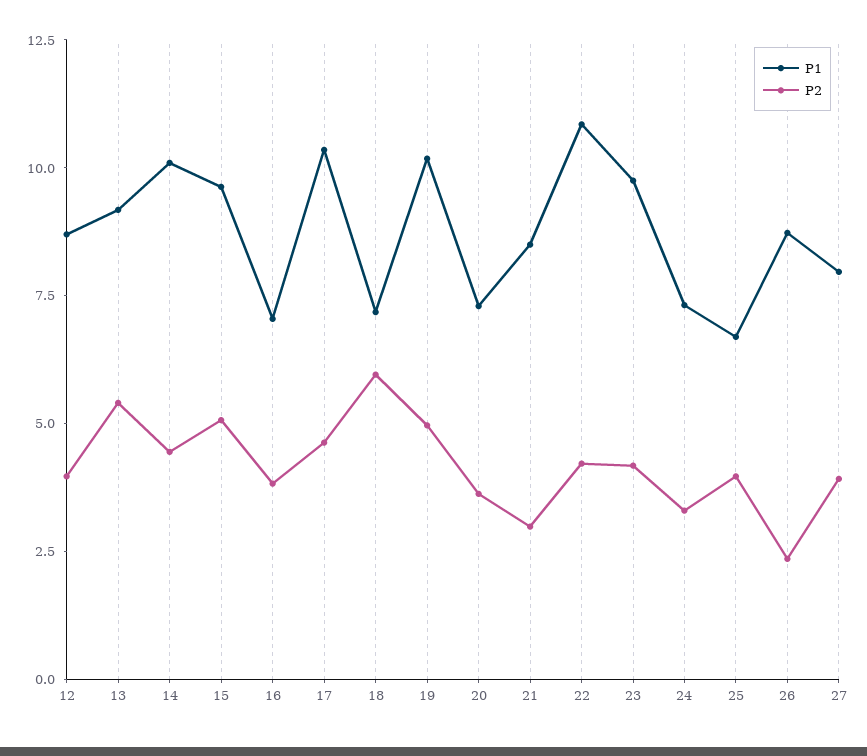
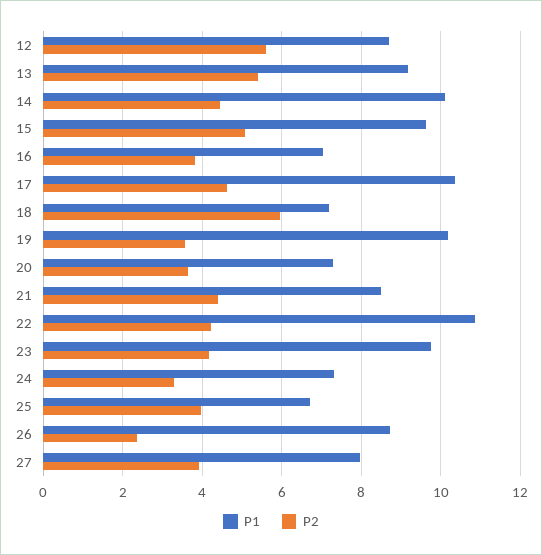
P2, 12: 4 -> 5.6
P2, 19: 5 -> 3.6
P2, 21: 3 -> 4.4

